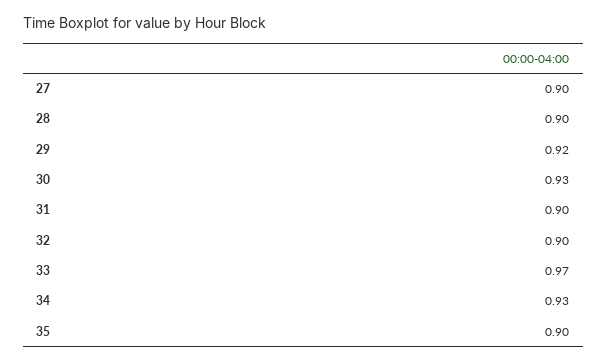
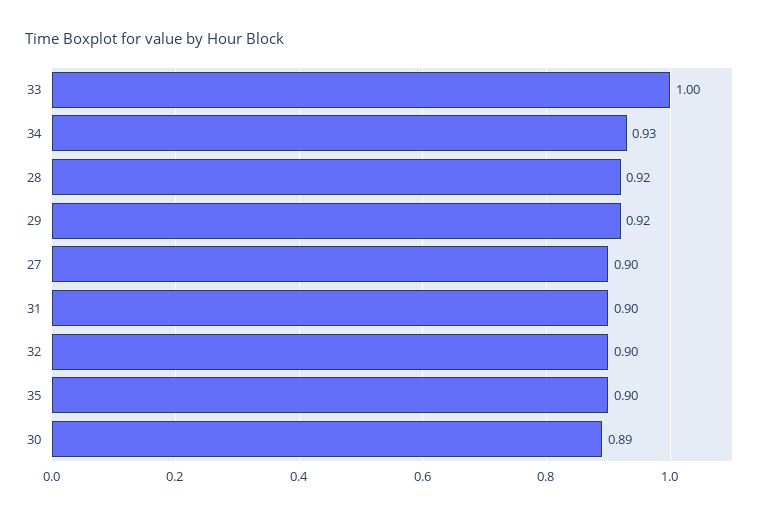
28: 0.9 -> 0.92
30: 0.93 -> 0.89
33: 0.97 -> 1

